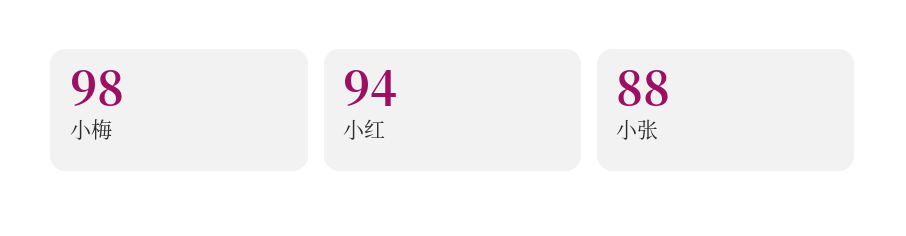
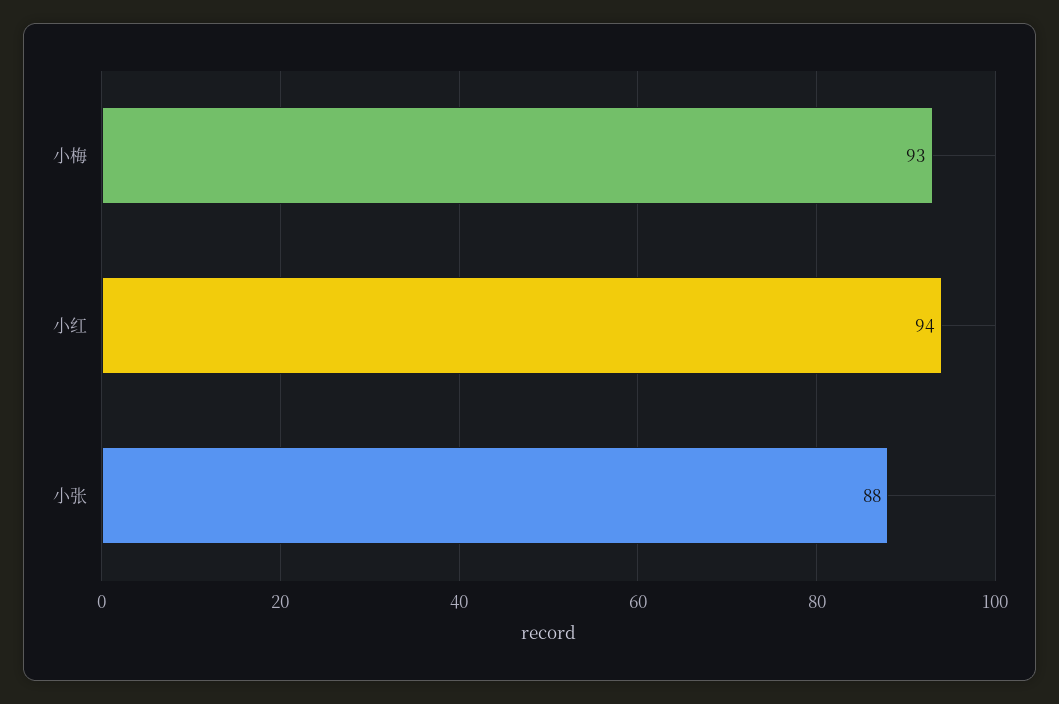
小梅: 98 -> 93

